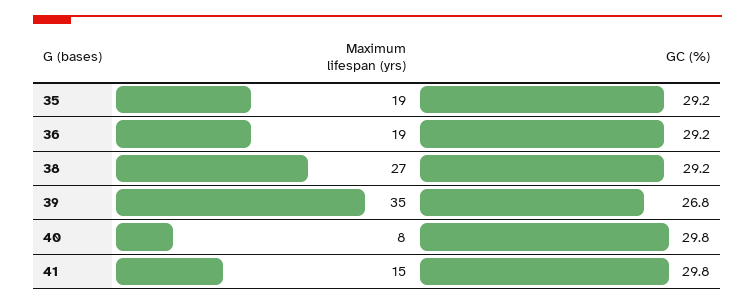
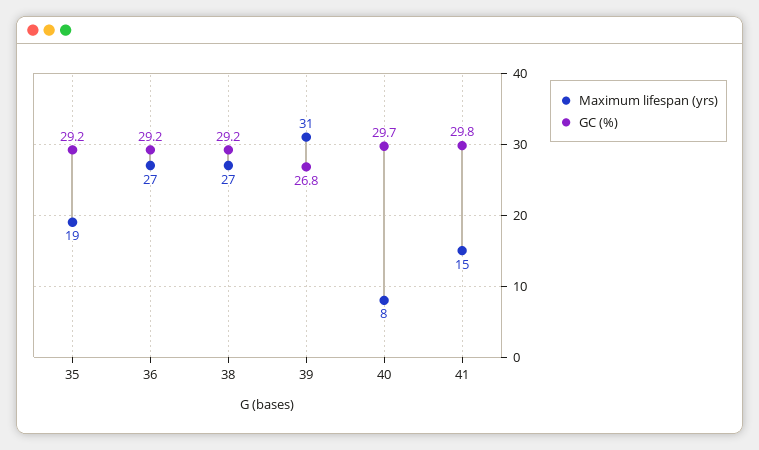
Maximum lifespan (yrs), 36: 19 -> 27
Maximum lifespan (yrs), 39: 35 -> 31
GC (%), 40: 29.8 -> 29.7

